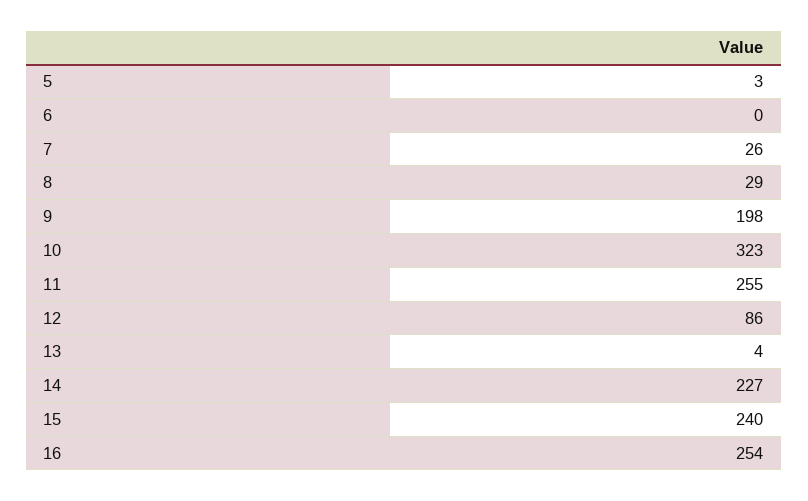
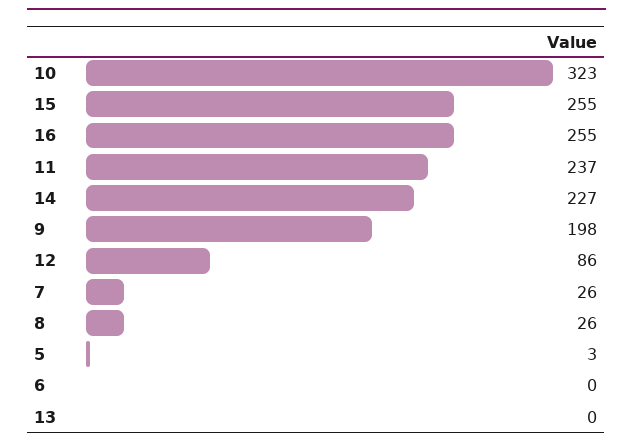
8: 29 -> 26
11: 255 -> 237
13: 4 -> 0
15: 240 -> 255
16: 254 -> 255

